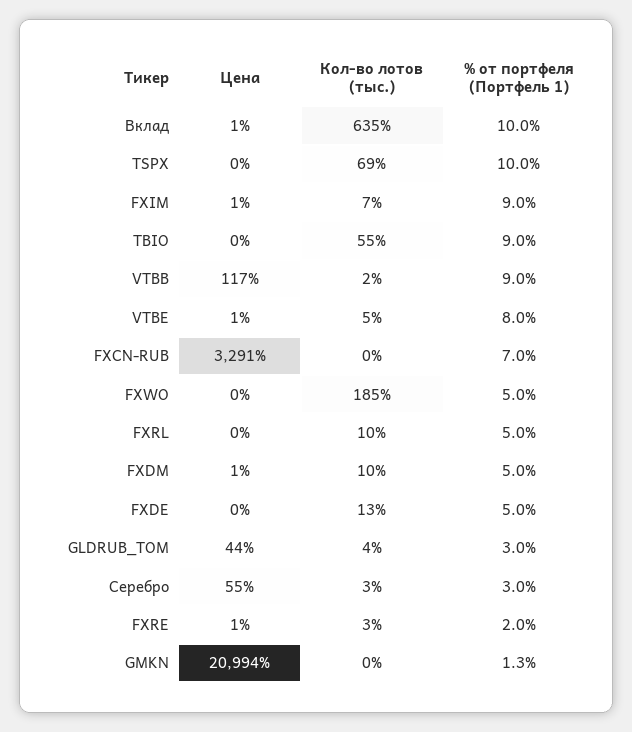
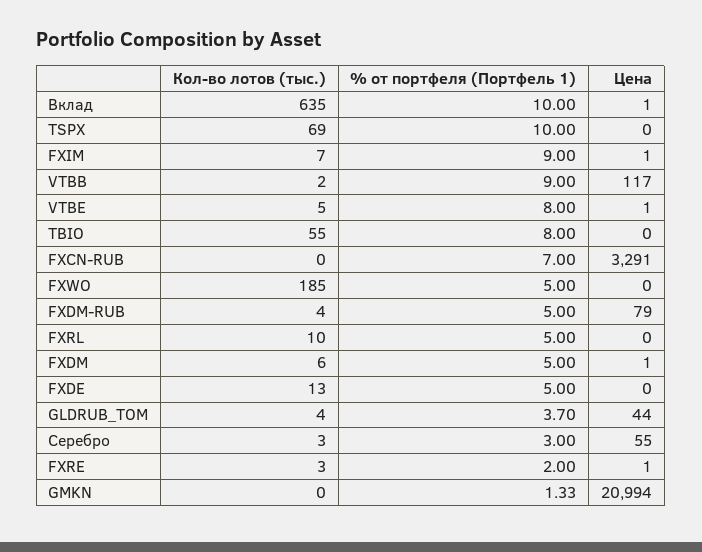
% от портфеля (Портфель 1), TBIO: 9 -> 8
Кол-во лотов (тыс.), FXDM: 10 -> 6
% от портфеля (Портфель 1), GLDRUB_TOM: 3 -> 3.7
Кол-во лотов (тыс.), FXDM-RUB: none -> 4
% от портфеля (Портфель 1), FXDM-RUB: none -> 5
Цена, FXDM-RUB: none -> 79

